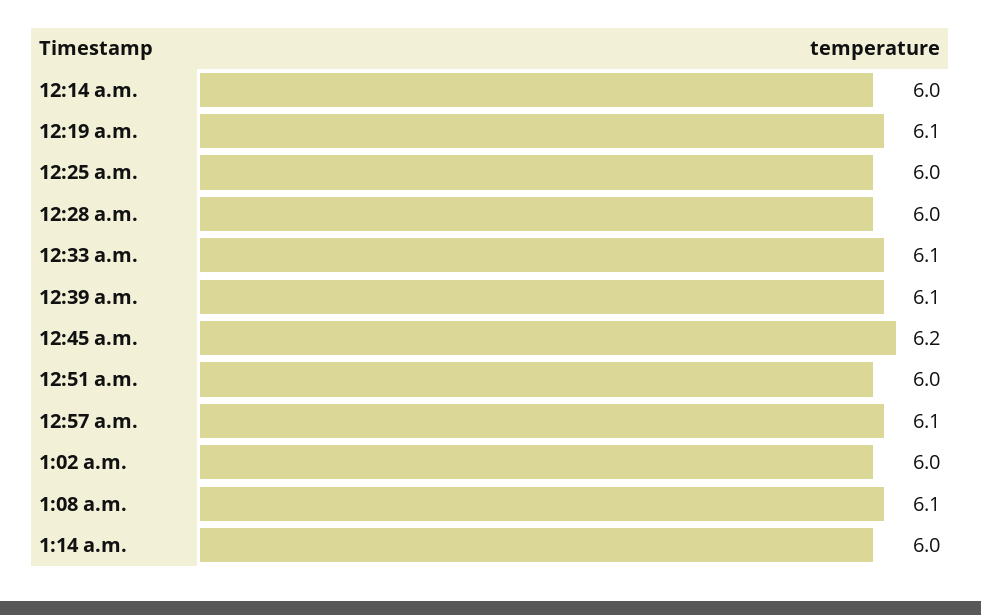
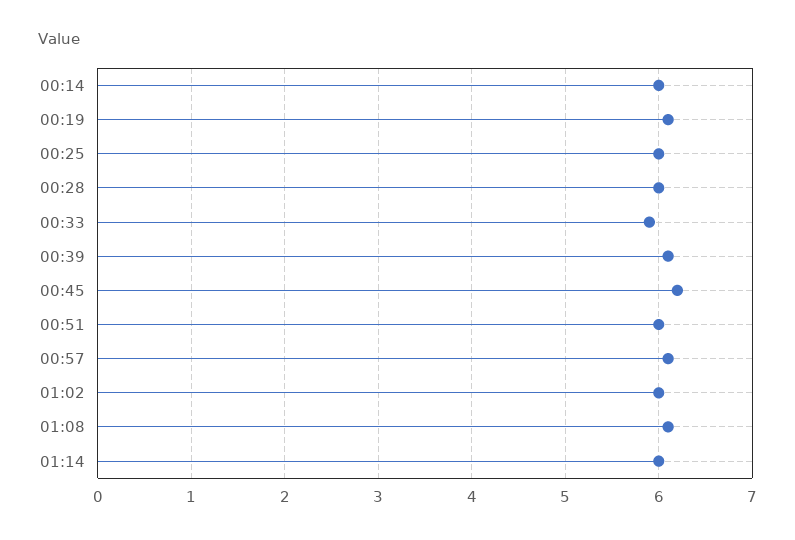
12:33 a.m.: 6.1 -> 5.9

